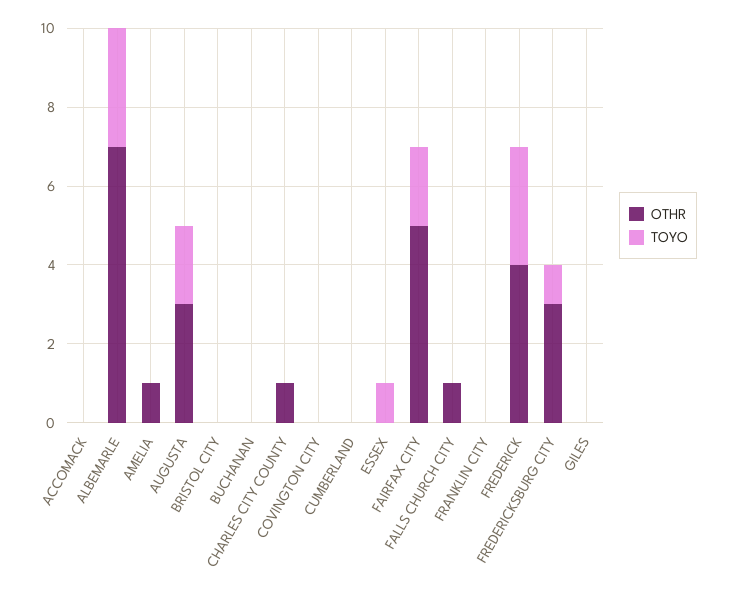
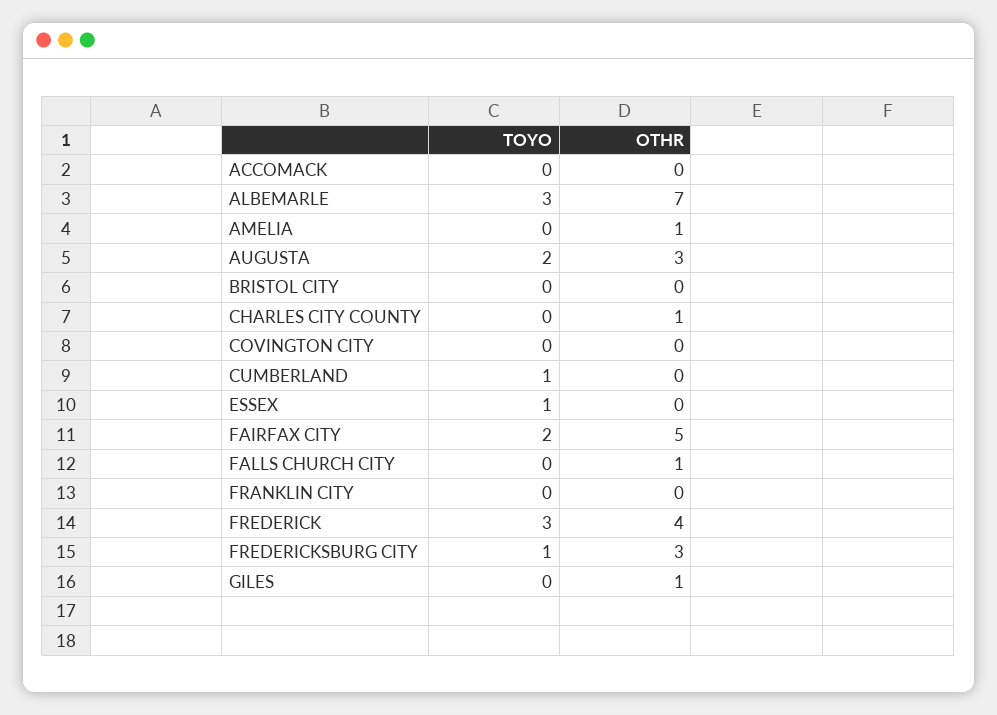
OTHR, BUCHANAN: 0 -> none
TOYO, BUCHANAN: 0 -> none
TOYO, CUMBERLAND: 0 -> 1
OTHR, GILES: 0 -> 1

